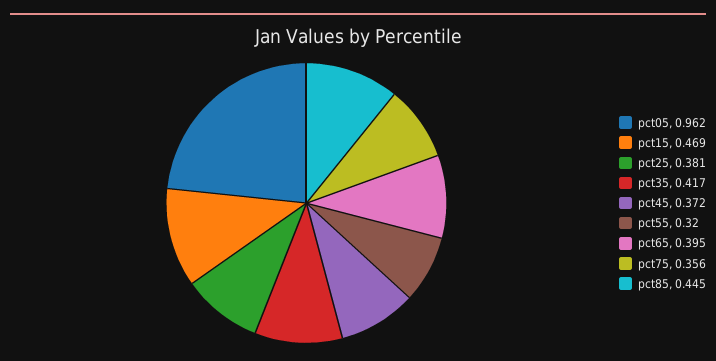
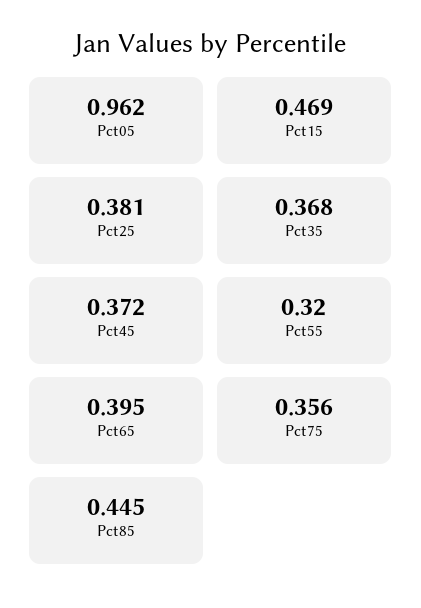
pct35: 0.417 -> 0.368

